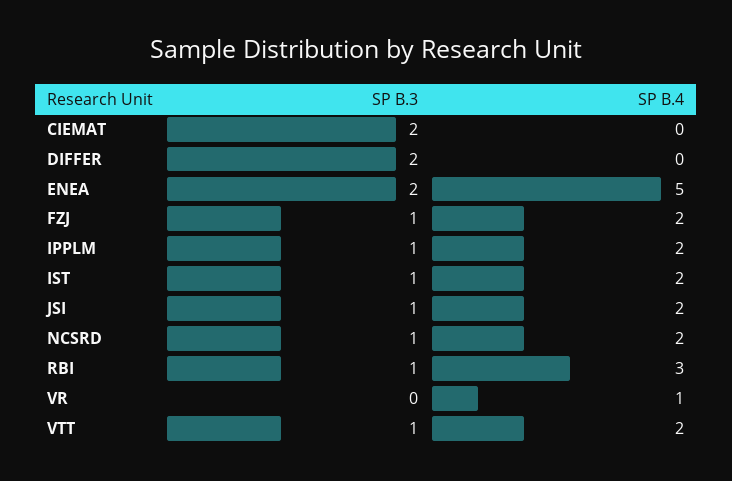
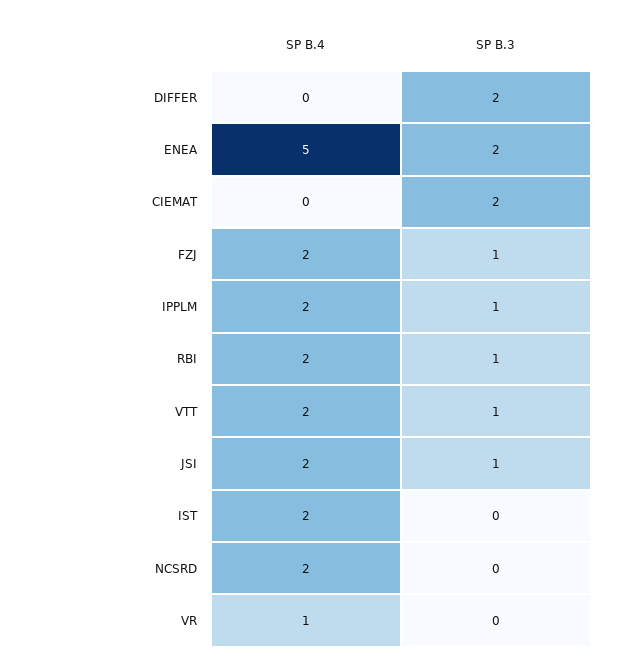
SP B.3, IST: 1 -> 0
SP B.3, NCSRD: 1 -> 0
SP B.4, RBI: 3 -> 2

